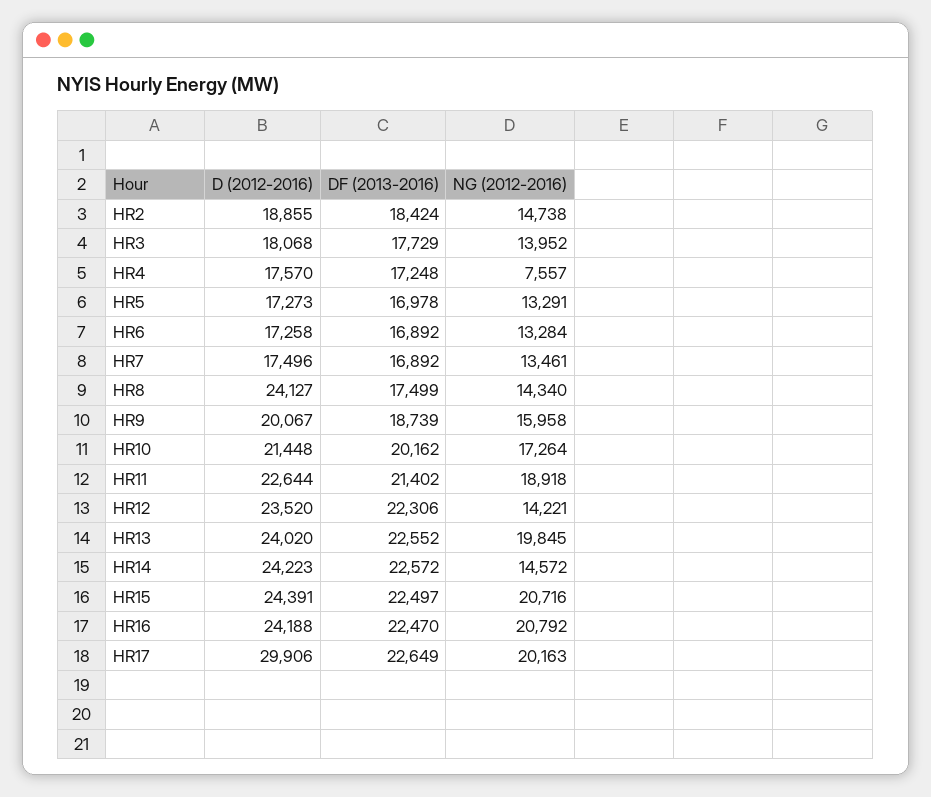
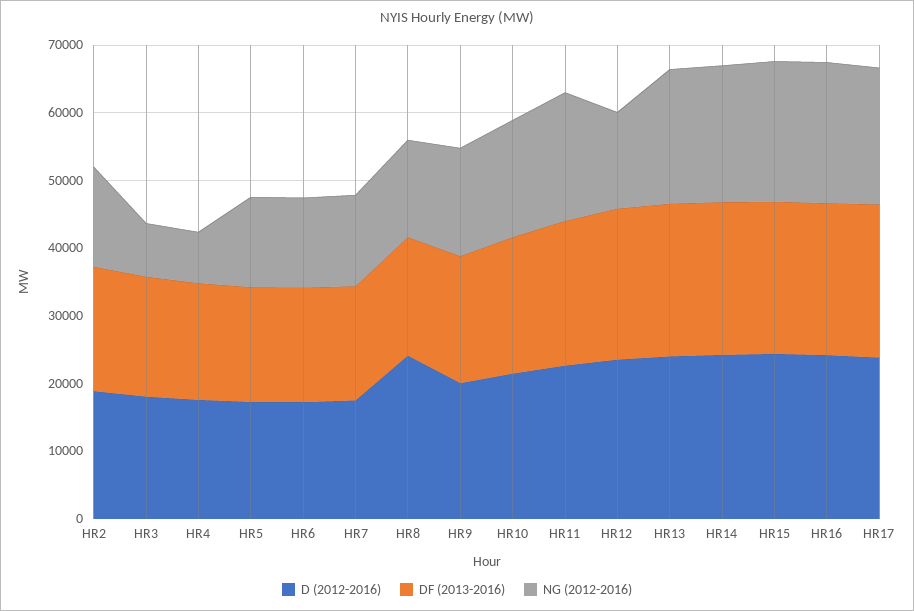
NG (2012-2016), HR3: 13952 -> 8000
NG (2012-2016), HR14: 14572 -> 20000
D (2012-2016), HR17: 29906 -> 24000

